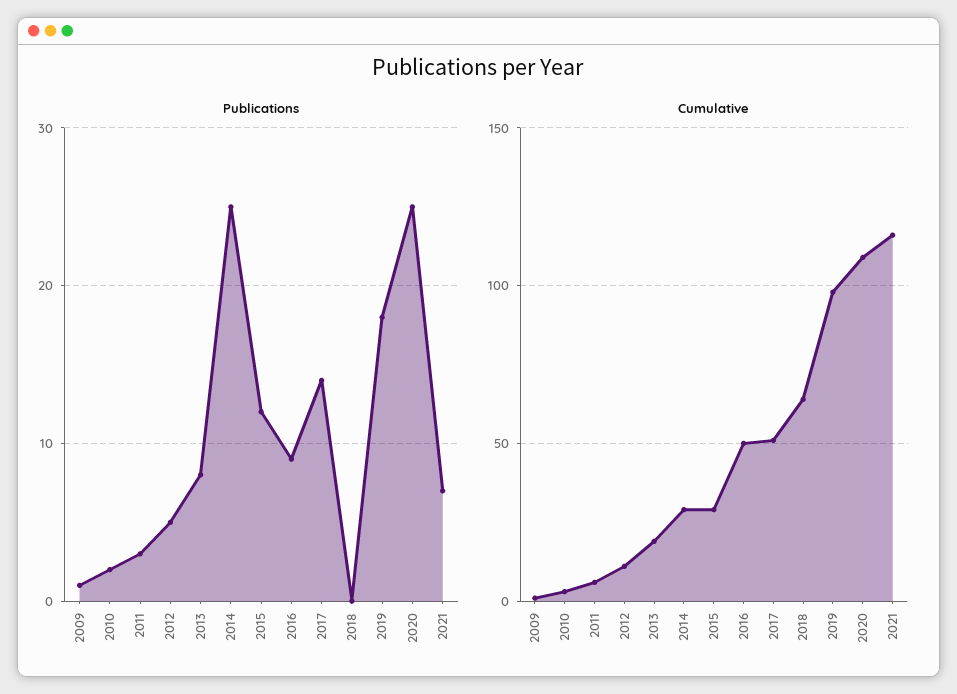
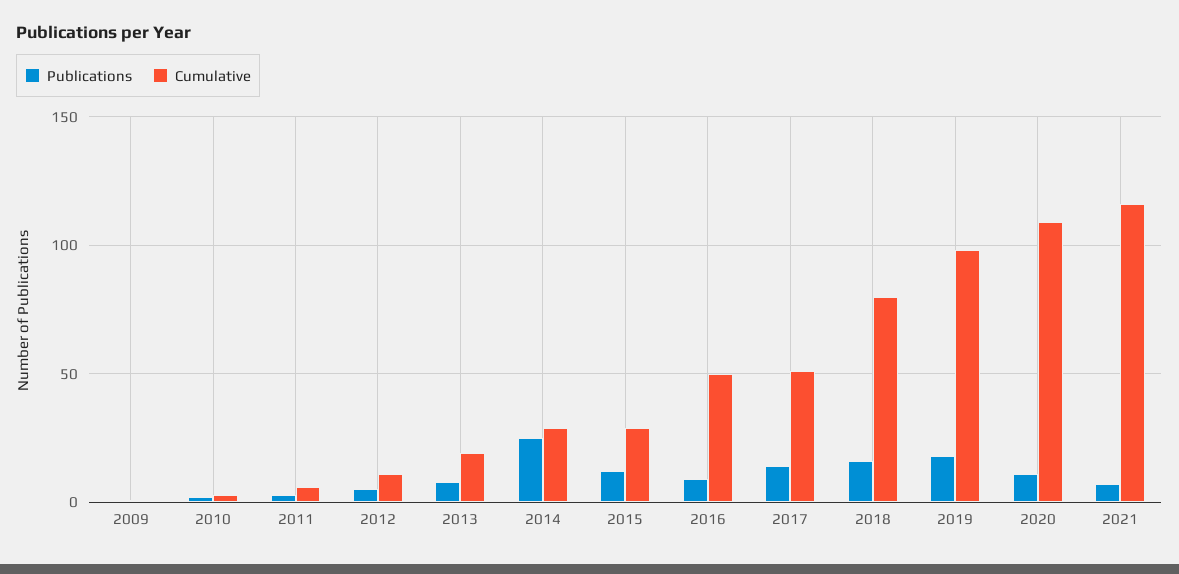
Publications, 2018: 0 -> 15
Publications, 2020: 25 -> 10
Cumulative, 2018: 65 -> 80

